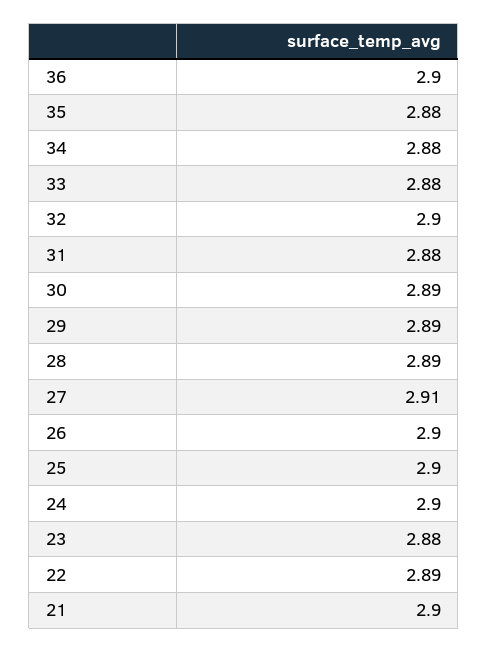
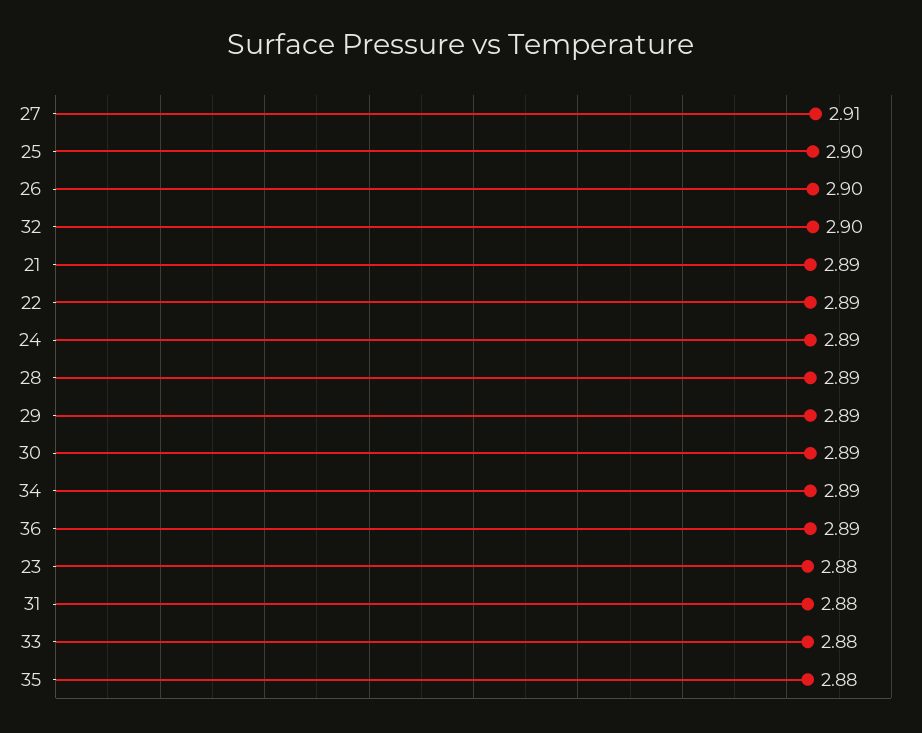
36: 2.9 -> 2.89
34: 2.88 -> 2.89
24: 2.9 -> 2.89
21: 2.9 -> 2.89

